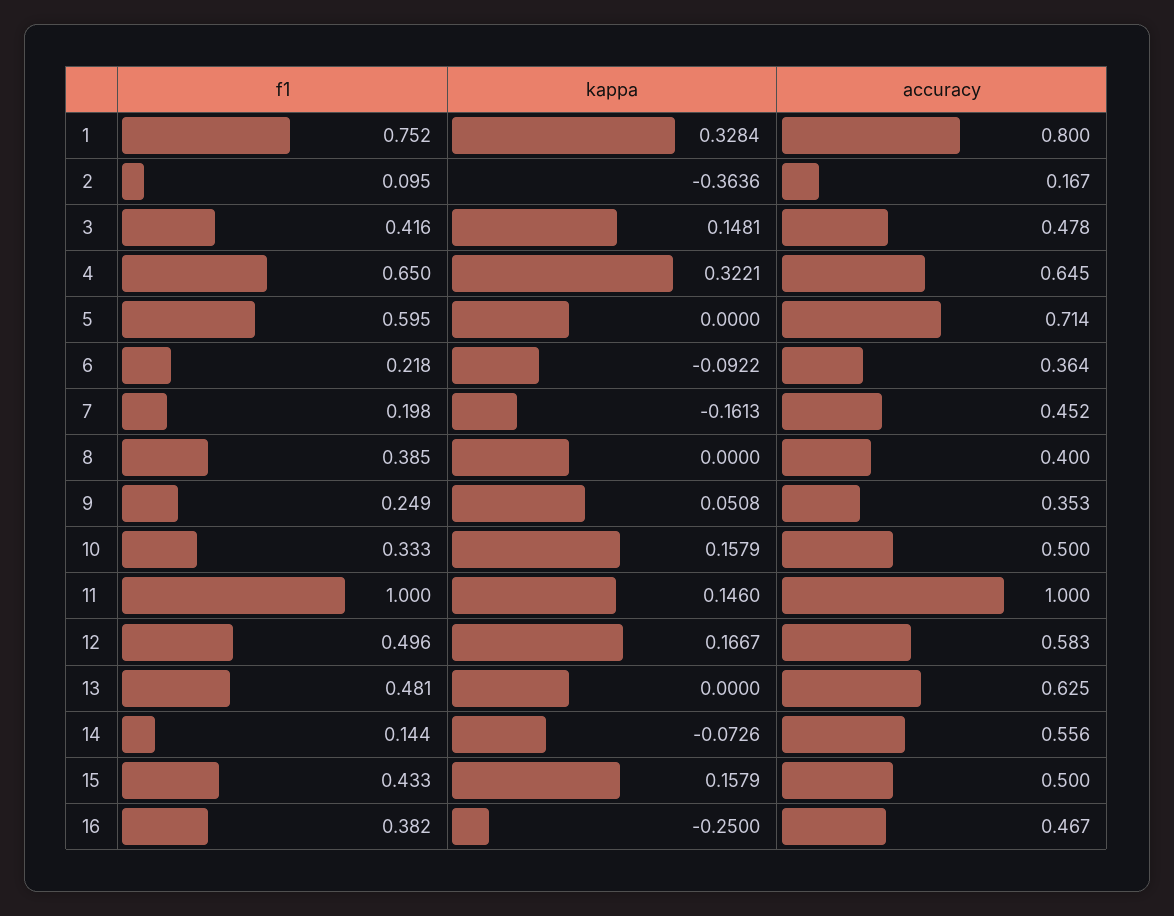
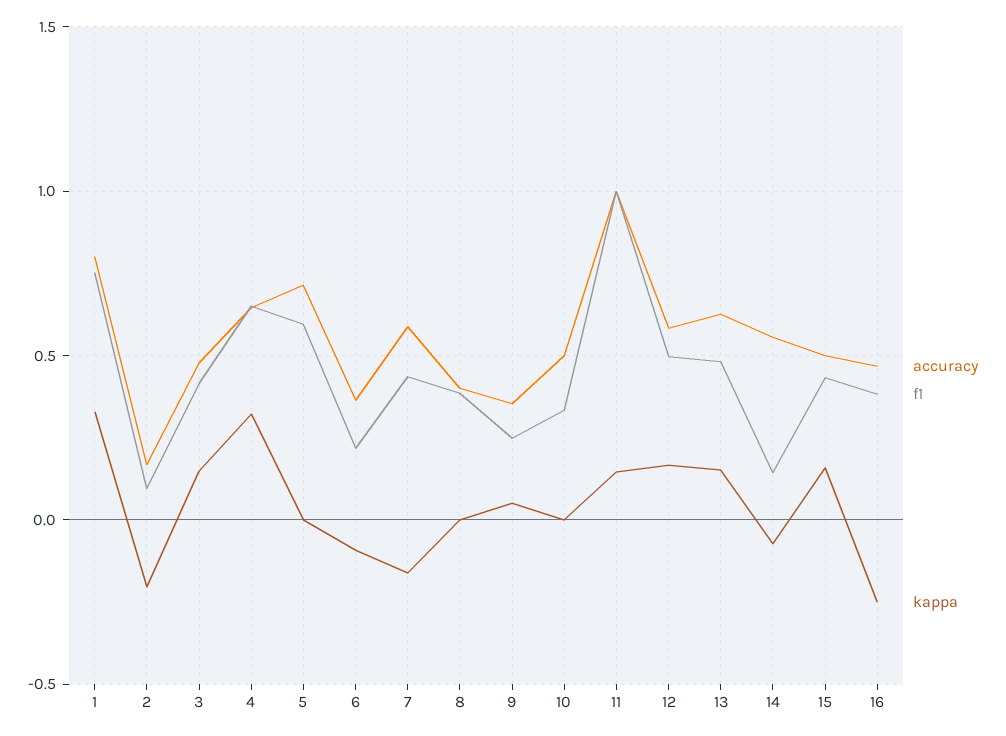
kappa, 2: -0.3636 -> -0.2
f1, 7: 0.198 -> 0.45
accuracy, 7: 0.452 -> 0.6
kappa, 10: 0.1579 -> 0
kappa, 13: 0 -> 0.15

